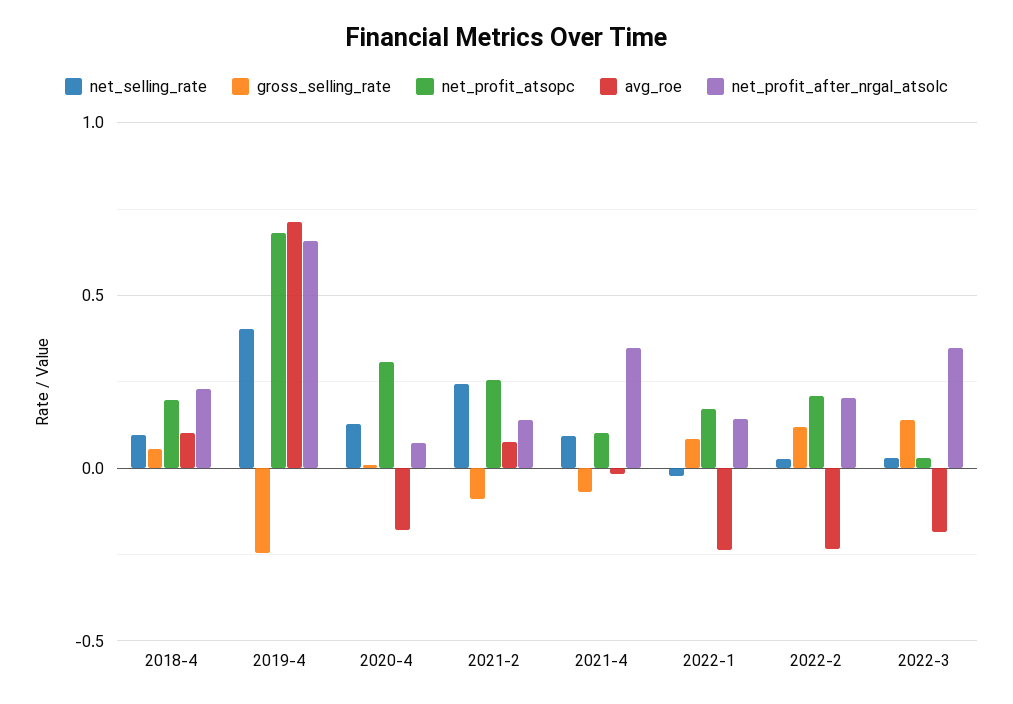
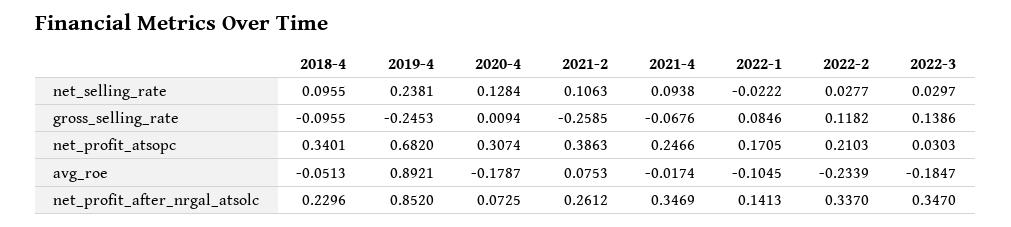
gross_selling_rate, 2018-4: 0.05 -> -0.0955
net_profit_atsopc, 2018-4: 0.2 -> 0.3401
avg_roe, 2018-4: 0.1 -> -0.0513
net_selling_rate, 2019-4: 0.4 -> 0.2381
avg_roe, 2019-4: 0.7 -> 0.8921
net_profit_after_nrgal_atsolc, 2019-4: 0.65 -> 0.852
net_selling_rate, 2021-2: 0.25 -> 0.1063
gross_selling_rate, 2021-2: -0.1 -> -0.2585
net_profit_atsopc, 2021-2: 0.25 -> 0.3863
net_profit_after_nrgal_atsolc, 2021-2: 0.15 -> 0.2612
net_profit_atsopc, 2021-4: 0.1 -> 0.2466
avg_roe, 2022-1: -0.25 -> -0.1045
net_profit_after_nrgal_atsolc, 2022-2: 0.2 -> 0.337

